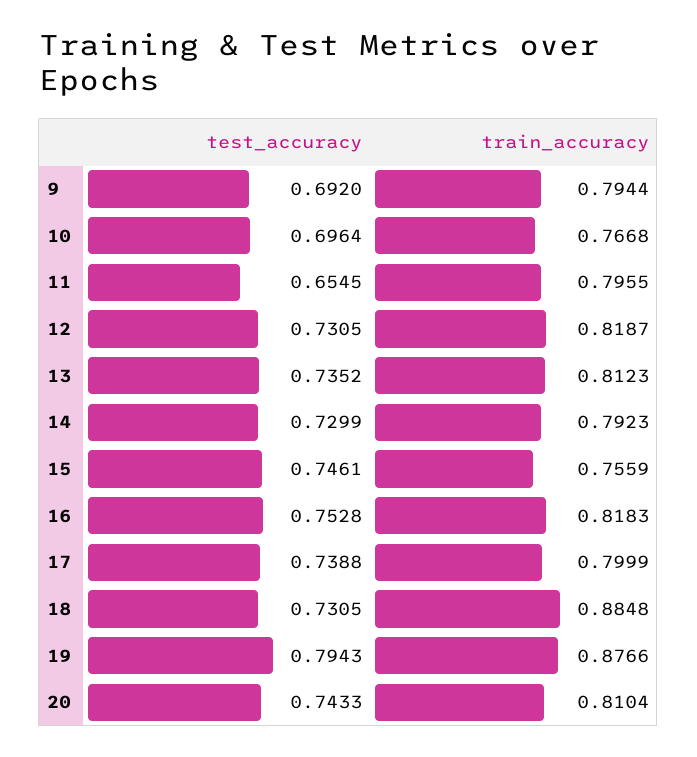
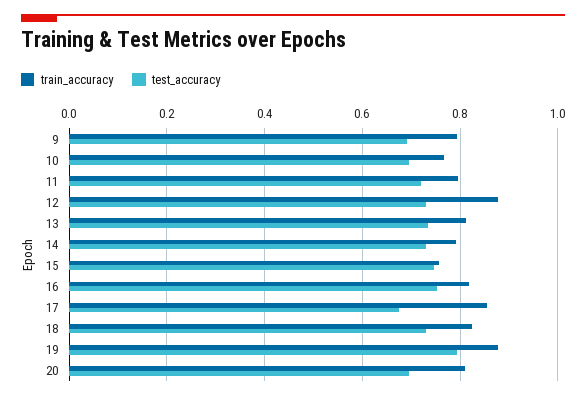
test_accuracy, 11: 0.6545 -> 0.72
train_accuracy, 12: 0.8187 -> 0.88
test_accuracy, 17: 0.7388 -> 0.68
train_accuracy, 17: 0.7999 -> 0.86
train_accuracy, 18: 0.8848 -> 0.82
test_accuracy, 20: 0.7433 -> 0.7

